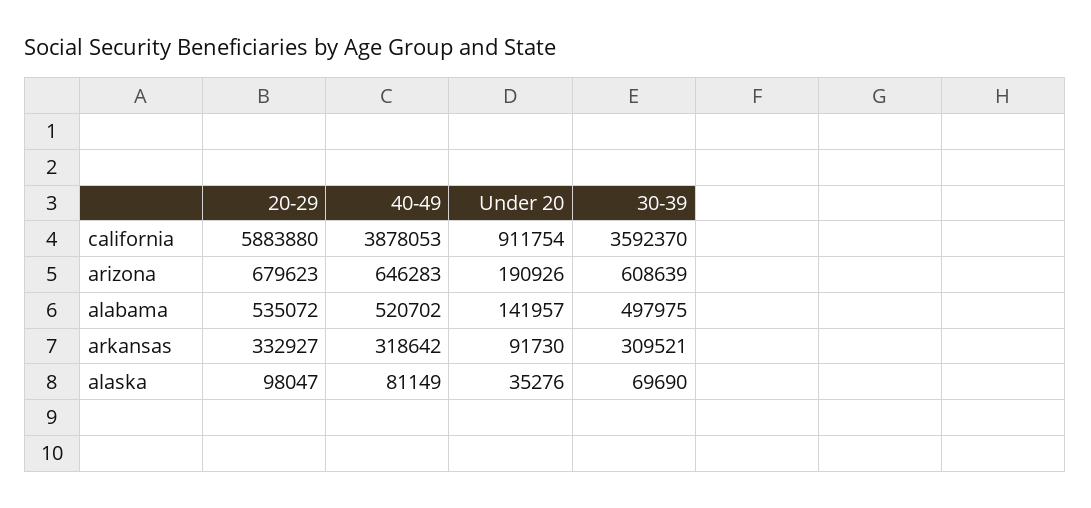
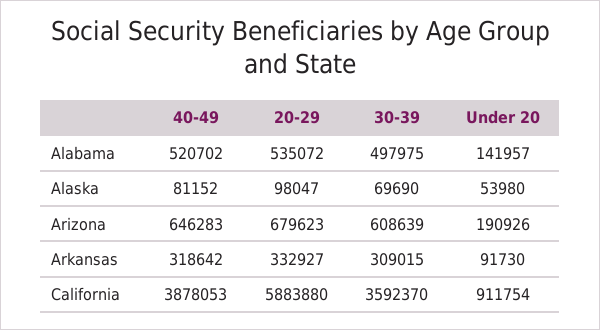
30-39, arkansas: 309521 -> 309015
40-49, alaska: 81149 -> 81152
Under 20, alaska: 35276 -> 53980

